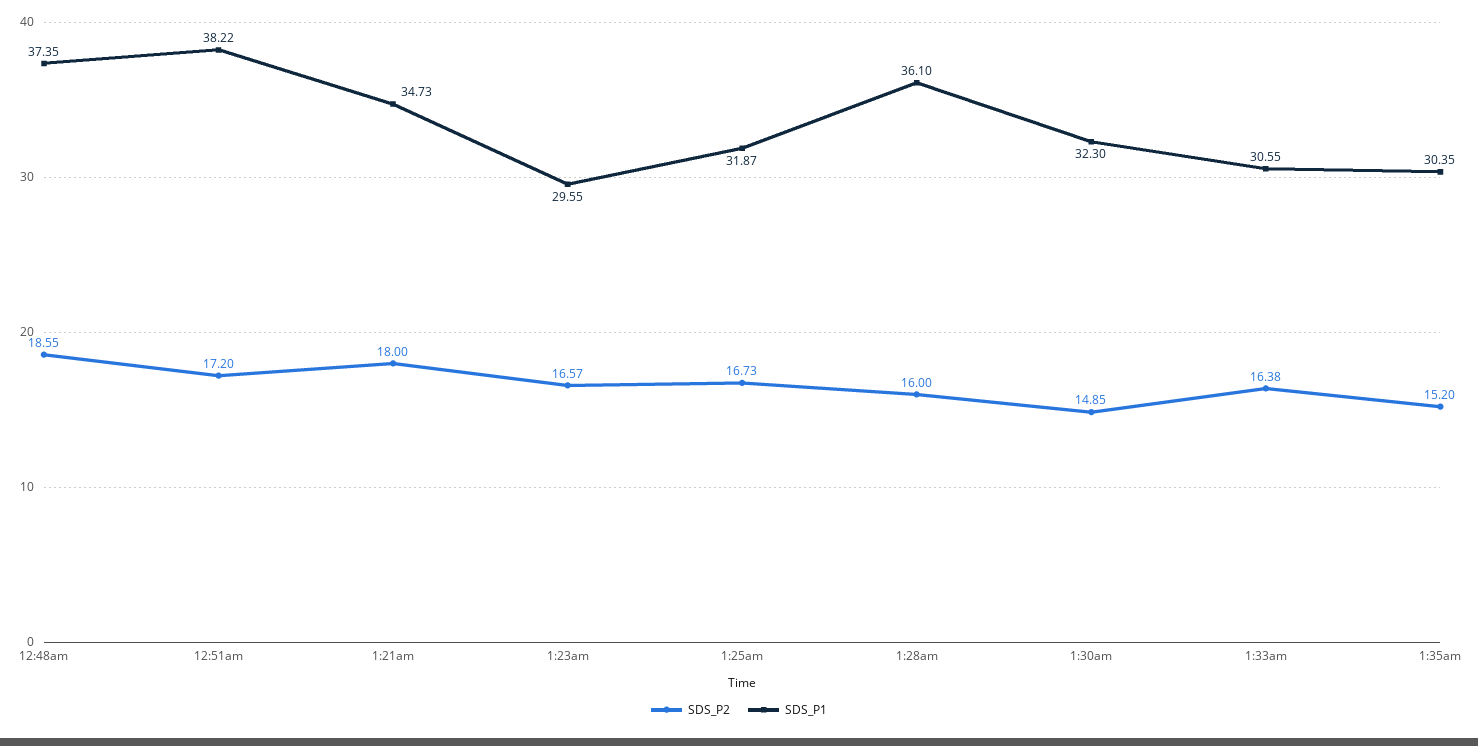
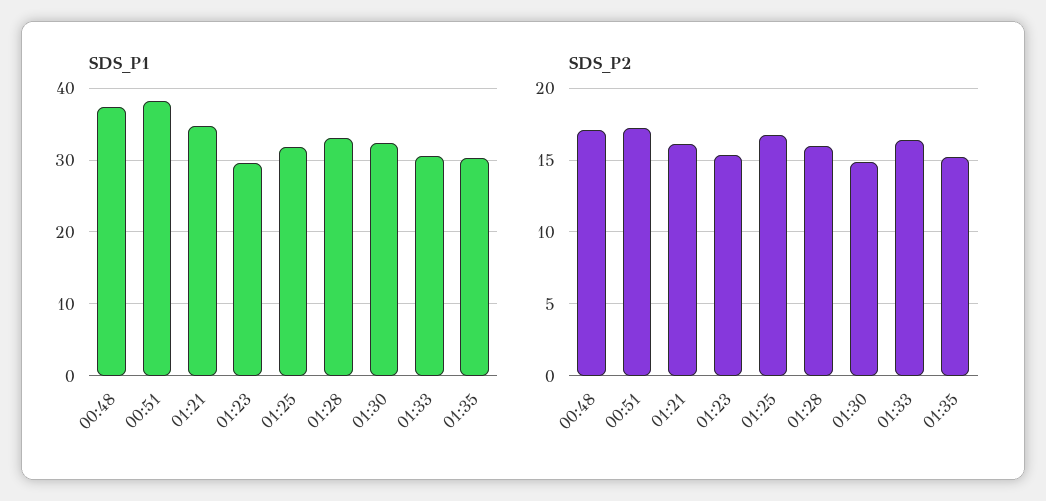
SDS_P2, 12:48am: 18.55 -> 17
SDS_P2, 1:21am: 18 -> 16
SDS_P2, 1:23am: 16.57 -> 15.5
SDS_P1, 1:28am: 36.1 -> 33

